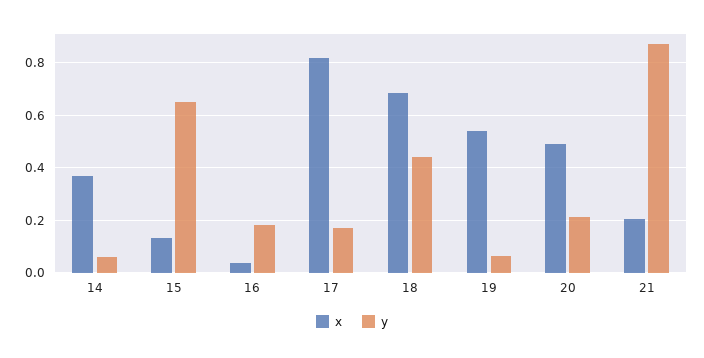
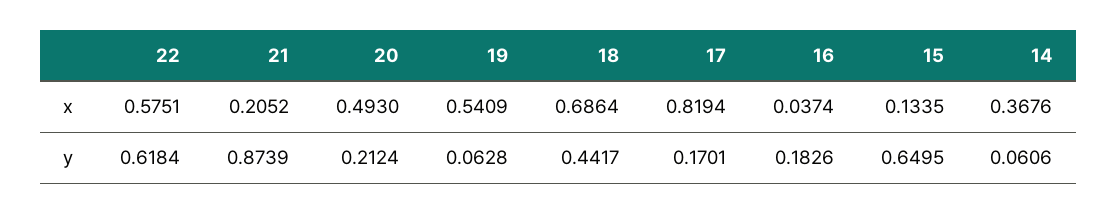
x, 22: none -> 0.5751
y, 22: none -> 0.6184

